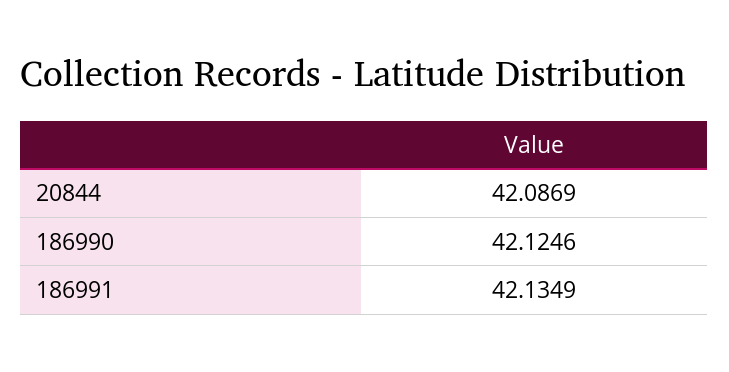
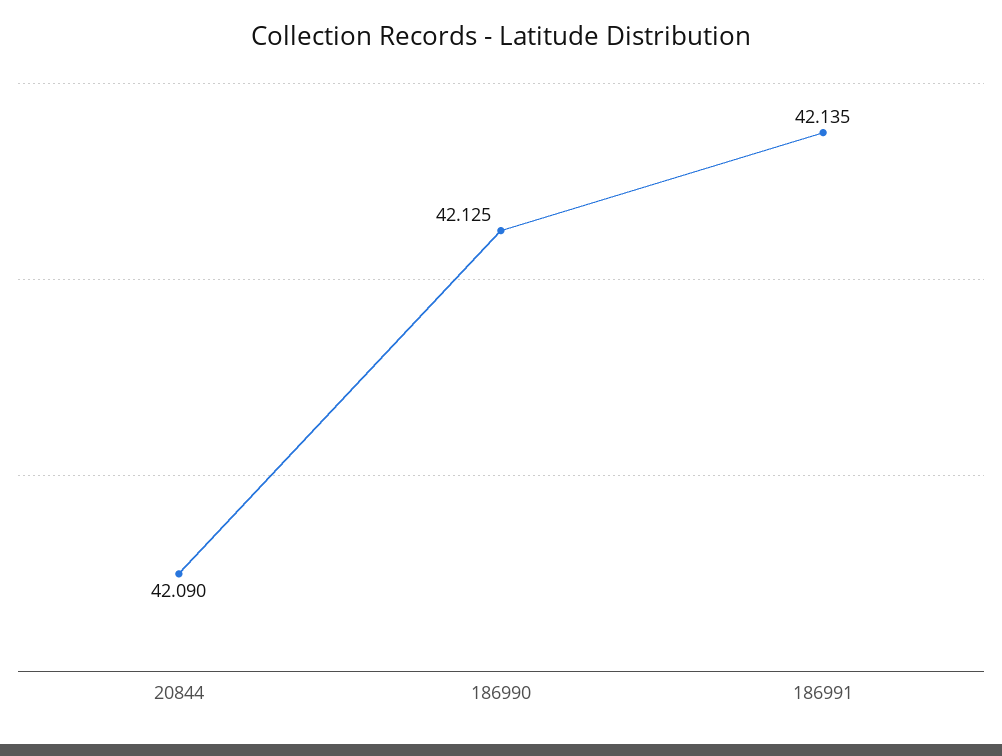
20844: 42.0869 -> 42.09

